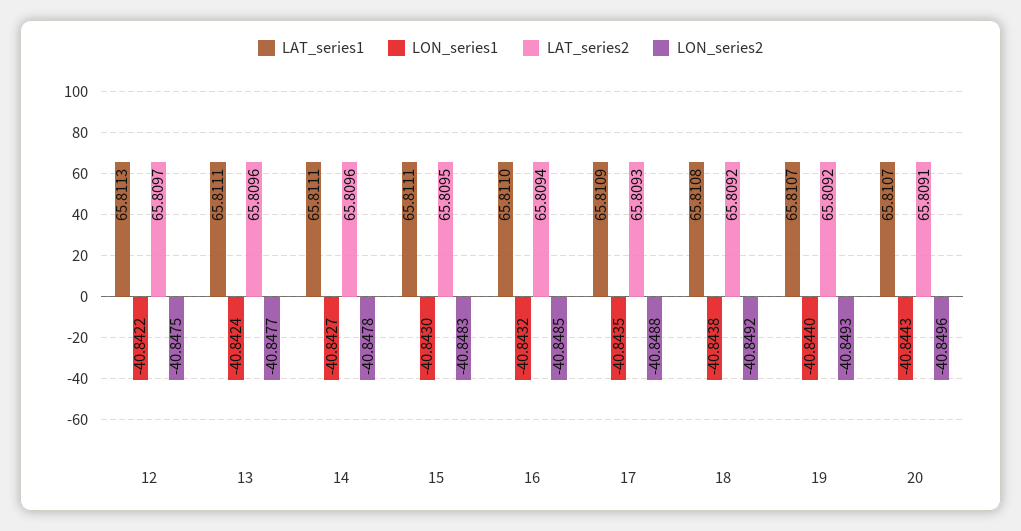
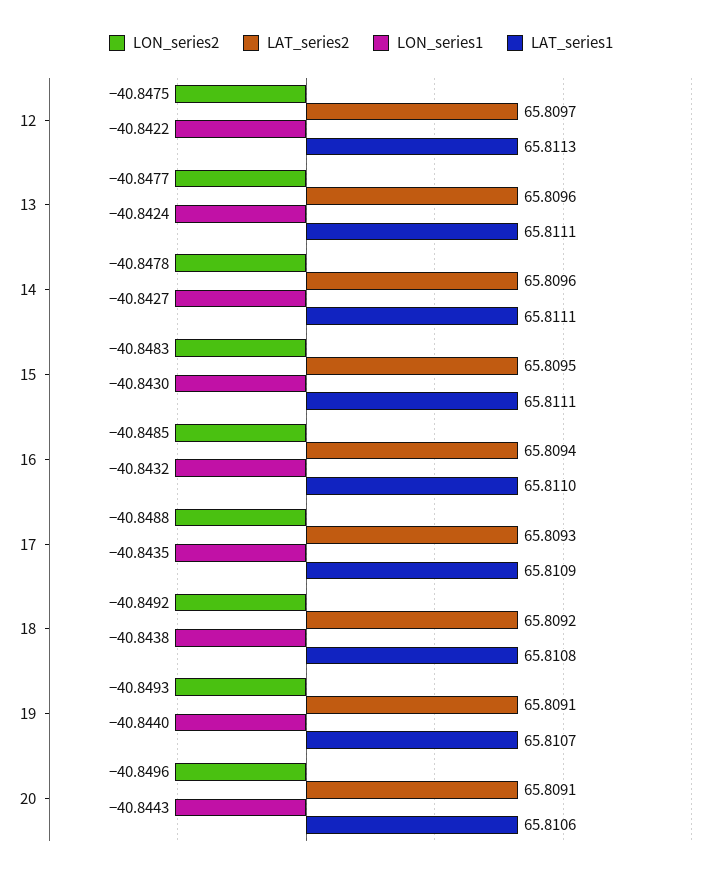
LAT_series2, 19: 65.8092 -> 65.8091
LAT_series1, 20: 65.8107 -> 65.8106

